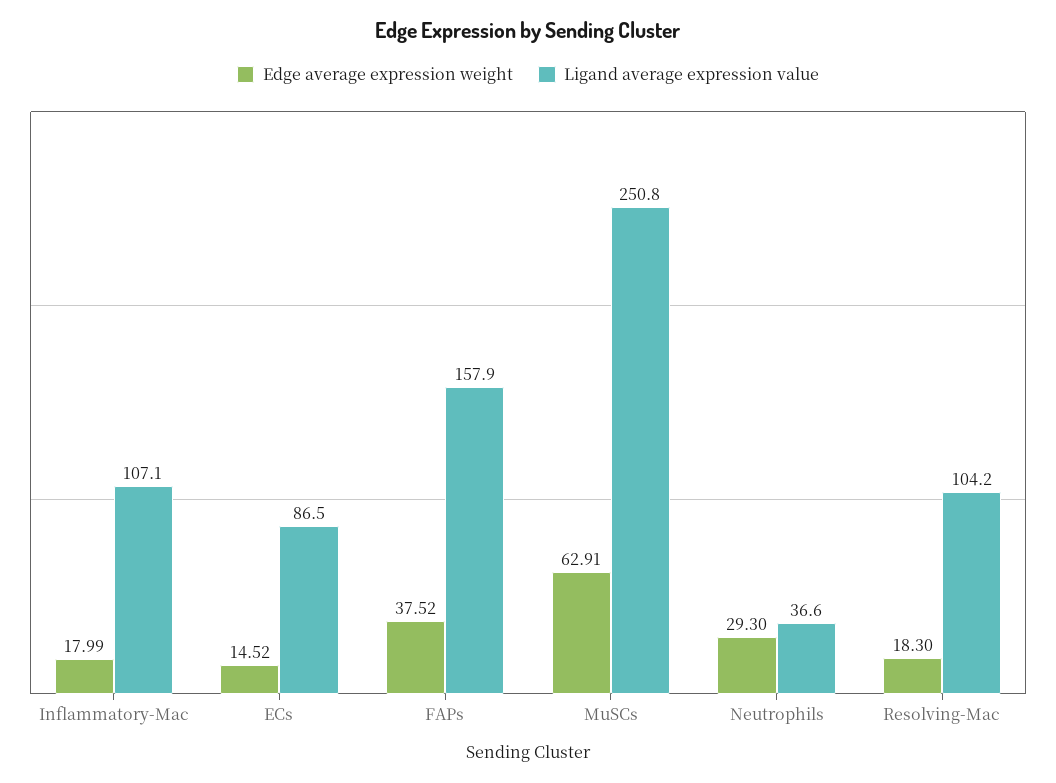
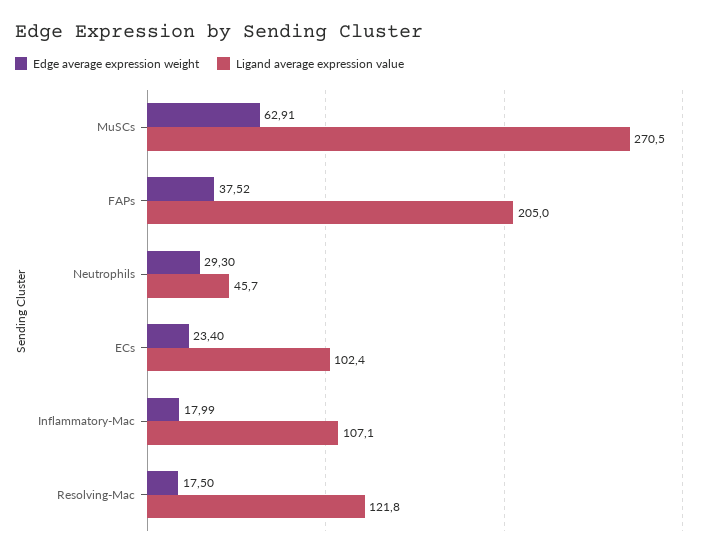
Edge average expression weight, ECs: 14.52 -> 23.4
Ligand average expression value, ECs: 86.5 -> 102.4
Ligand average expression value, FAPs: 157.9 -> 205
Ligand average expression value, MuSCs: 250.8 -> 270.5
Ligand average expression value, Neutrophils: 36.6 -> 45.7
Edge average expression weight, Resolving-Mac: 18.3 -> 17.5
Ligand average expression value, Resolving-Mac: 104.2 -> 121.8

